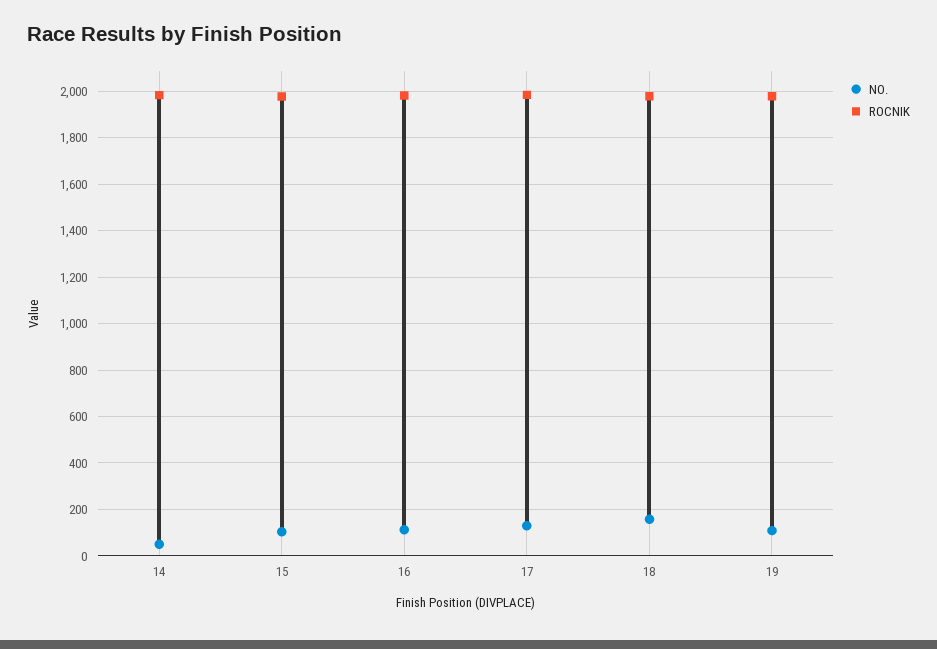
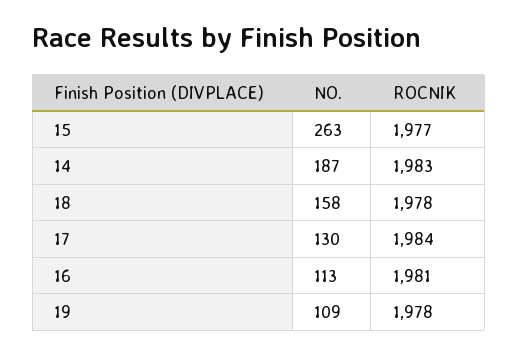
NO., 14: 50 -> 187
NO., 15: 100 -> 263

